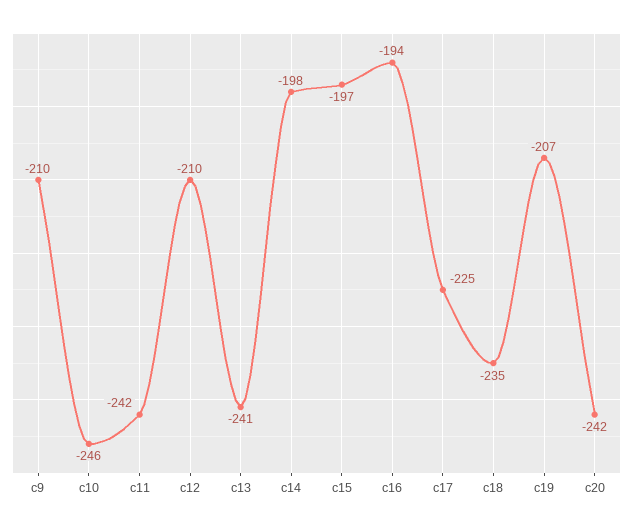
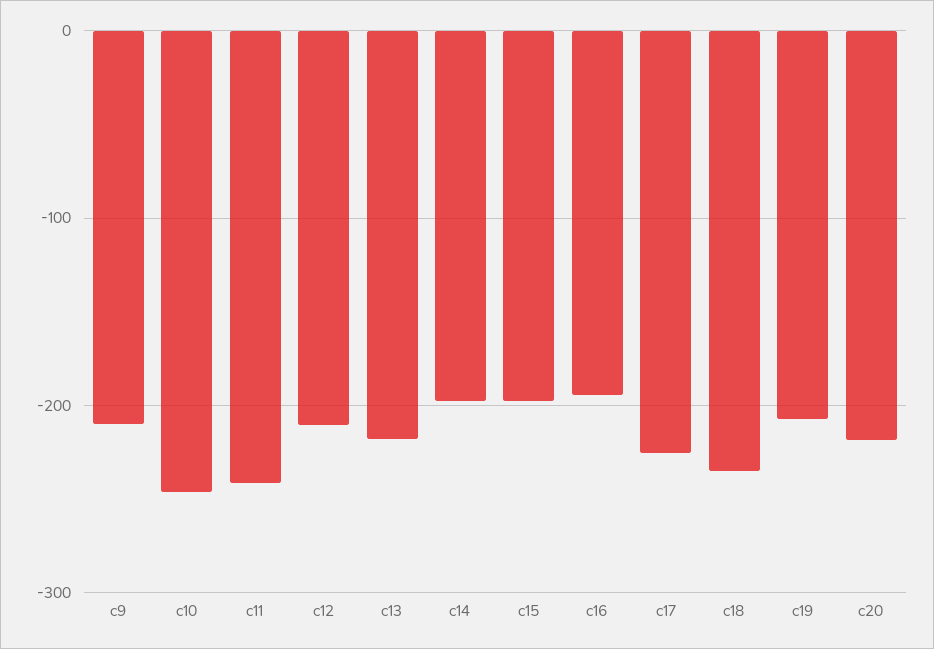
c13: -241 -> -220
c20: -242 -> -220

